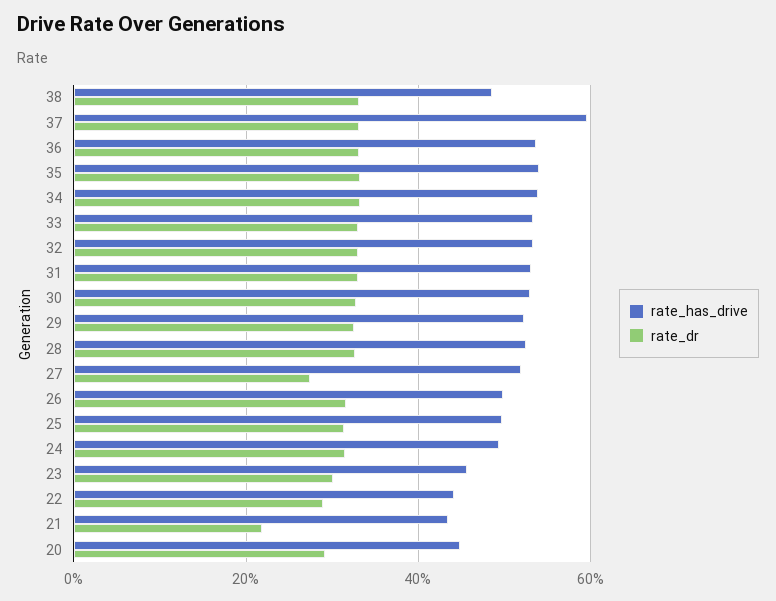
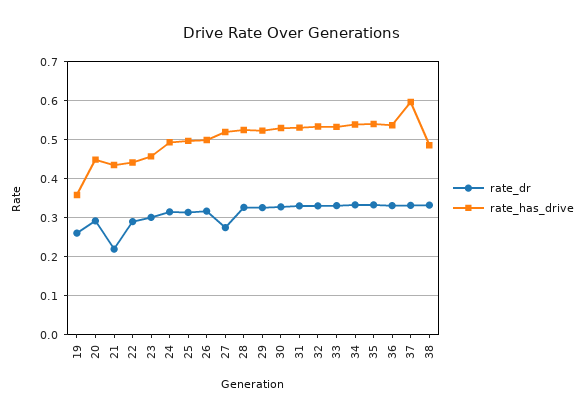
rate_dr, 19: none -> 0.26
rate_has_drive, 19: none -> 0.36

